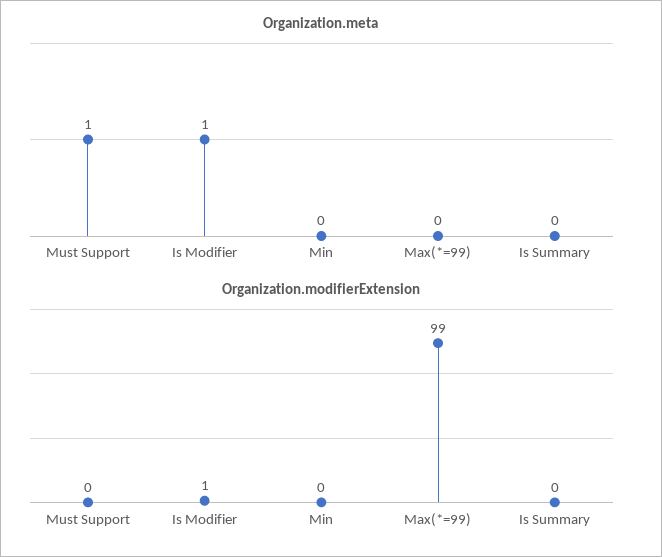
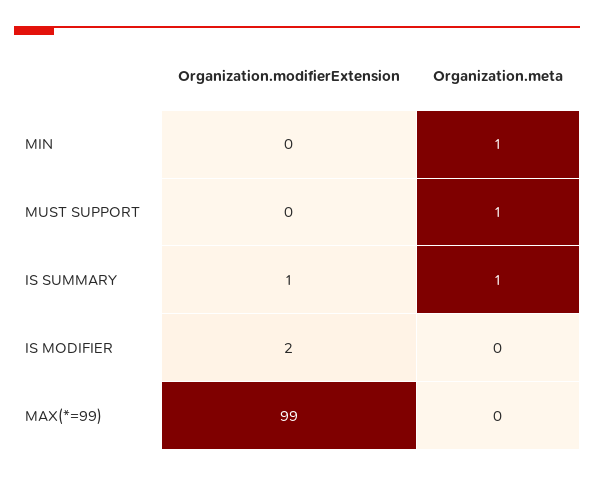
Organization.meta, Is Modifier: 1 -> 0
Organization.meta, Min: 0 -> 1
Organization.meta, Is Summary: 0 -> 1
Organization.modifierExtension, Is Modifier: 1 -> 2
Organization.modifierExtension, Is Summary: 0 -> 1

